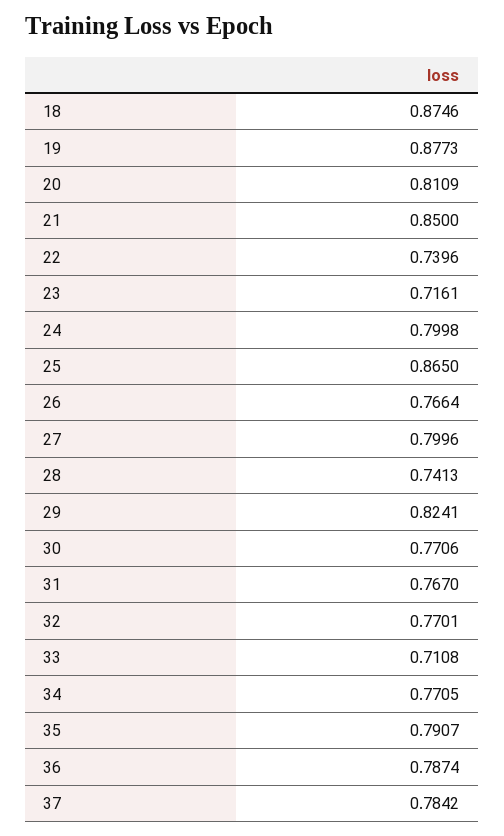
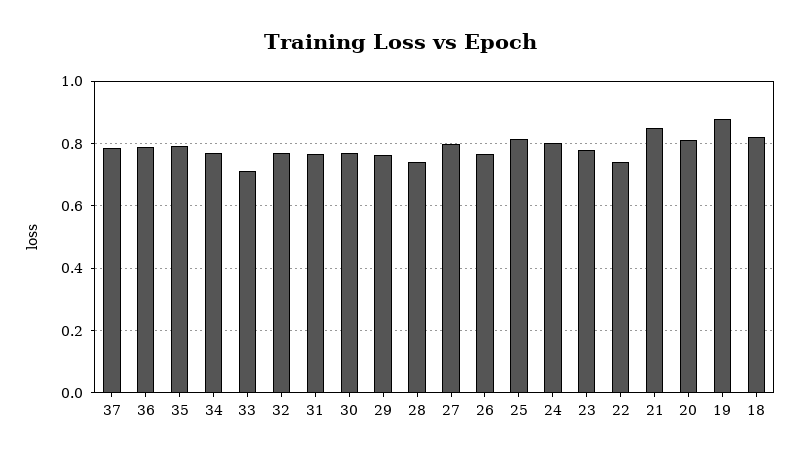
18: 0.8746 -> 0.82
23: 0.7161 -> 0.78
25: 0.865 -> 0.82
29: 0.8241 -> 0.76

